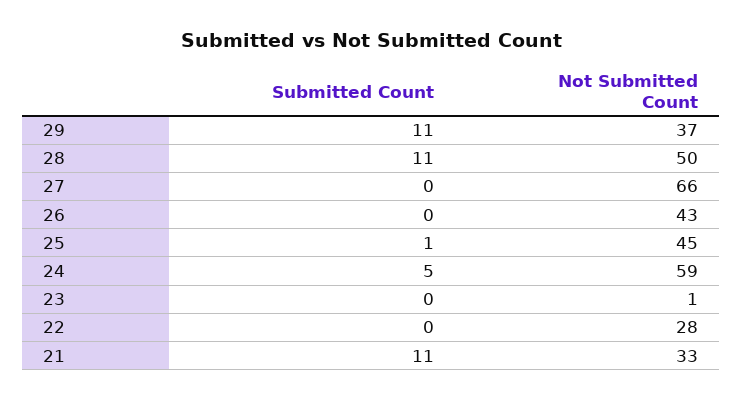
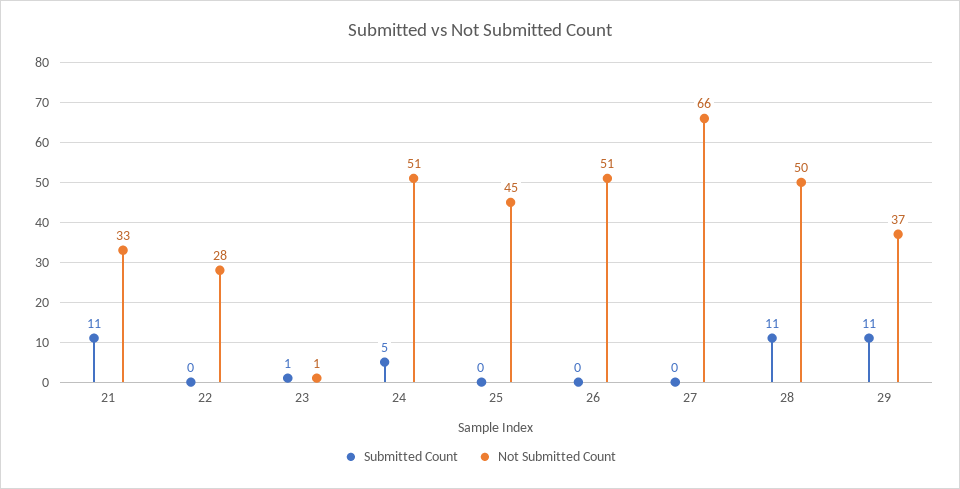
Not Submitted Count, 26: 43 -> 51
Submitted Count, 25: 1 -> 0
Not Submitted Count, 24: 59 -> 51
Submitted Count, 23: 0 -> 1

